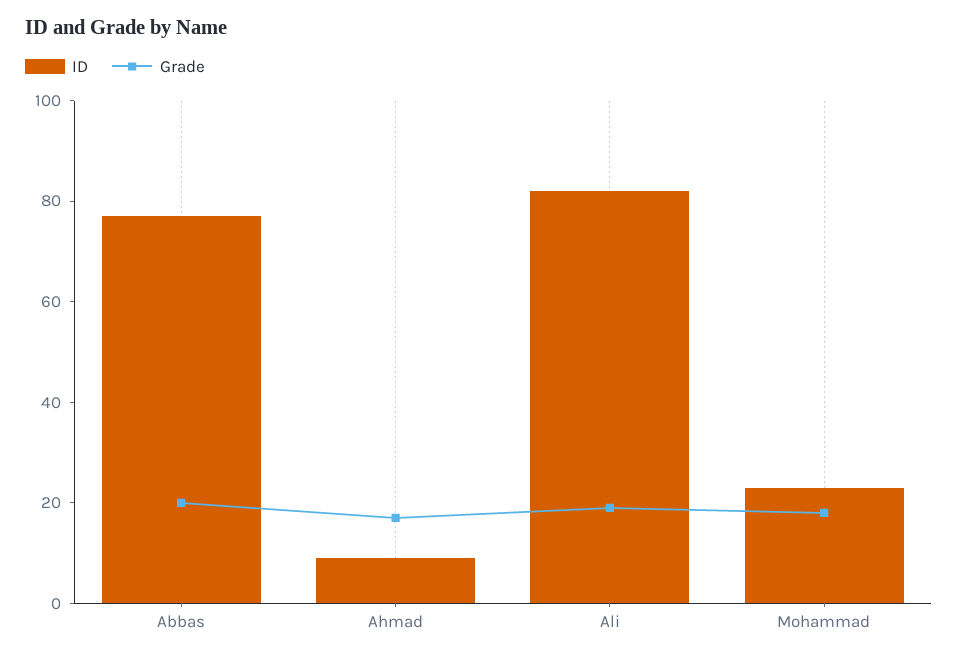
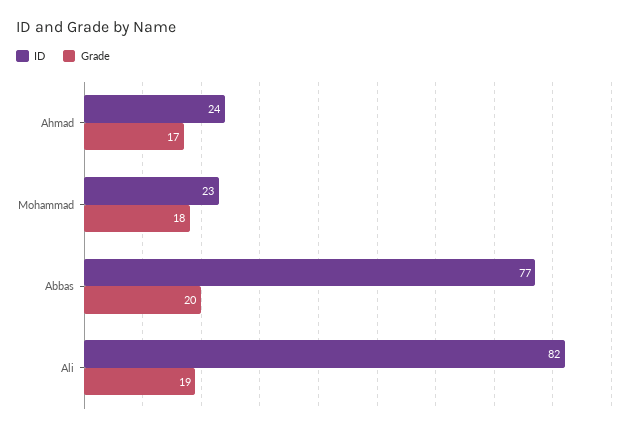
ID, Ahmad: 10 -> 24

